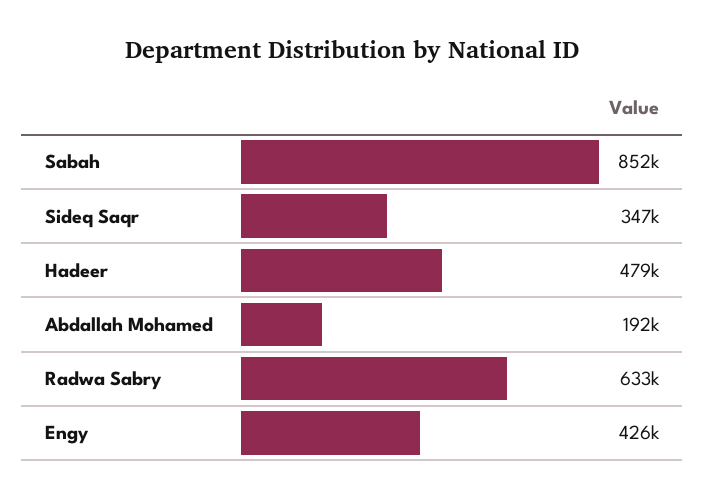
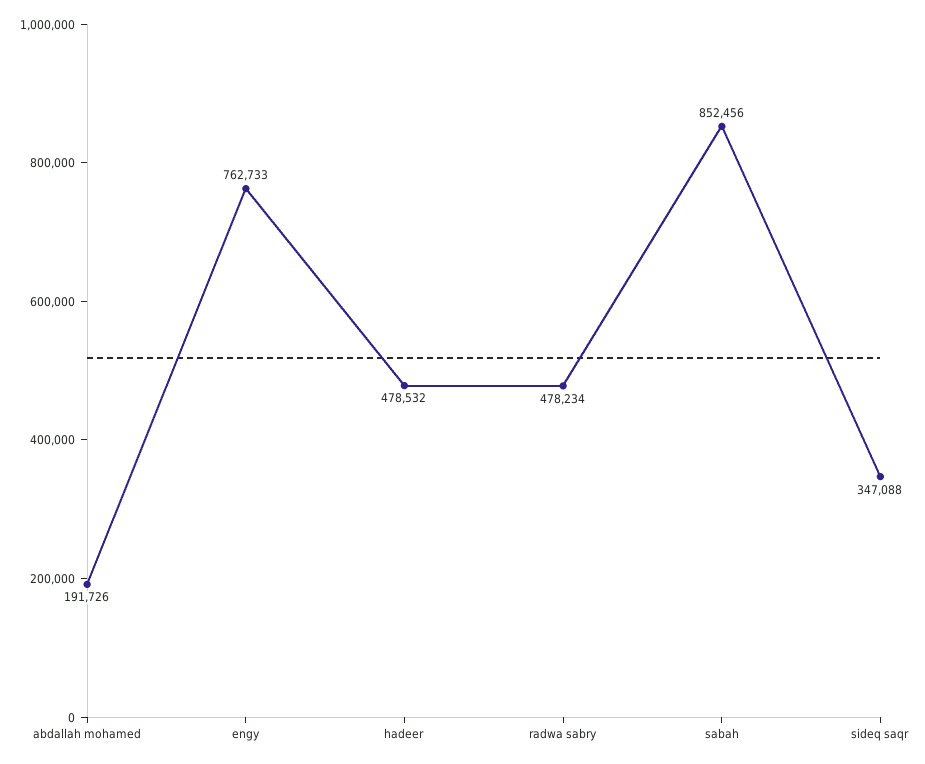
Radwa Sabry: 633000 -> 478234
Engy: 426000 -> 762733

